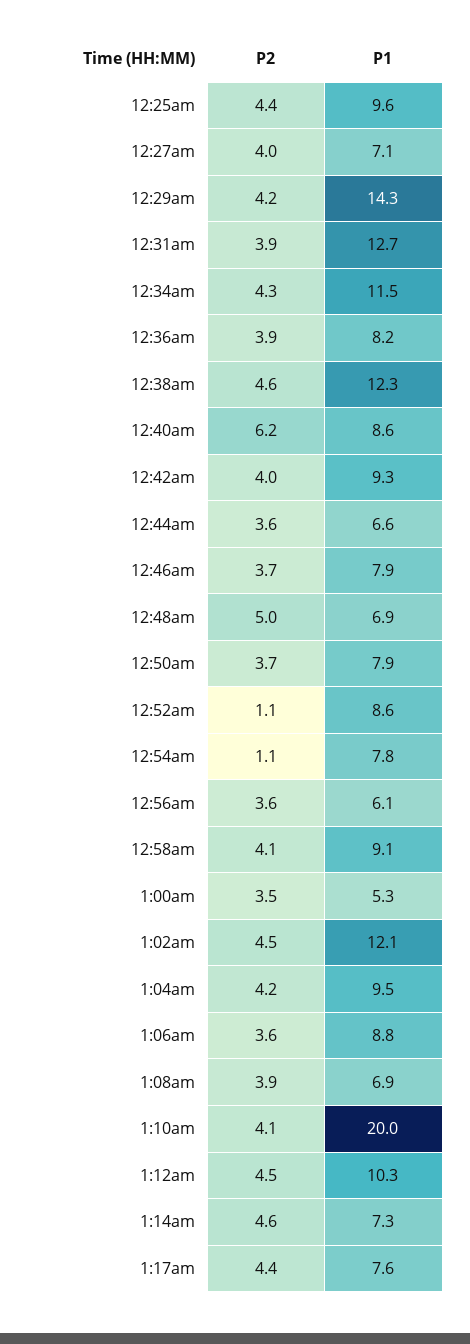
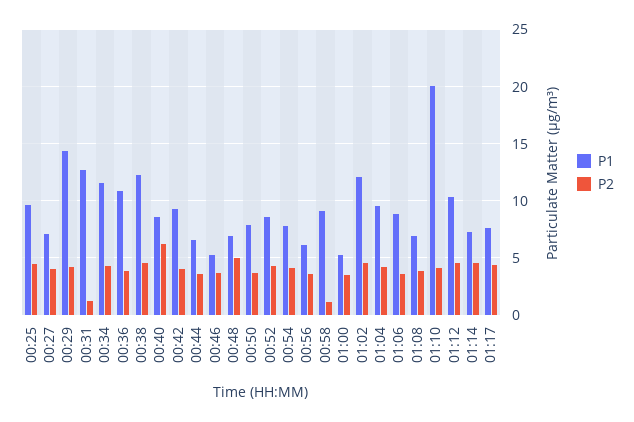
P2, 12:31am: 3.9 -> 1
P1, 12:36am: 8.2 -> 11
P1, 12:46am: 7.9 -> 5
P2, 12:52am: 1.1 -> 4
P2, 12:54am: 1.1 -> 4
P2, 12:58am: 4.1 -> 1

